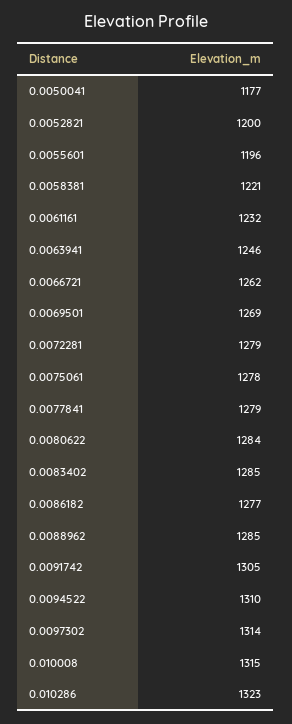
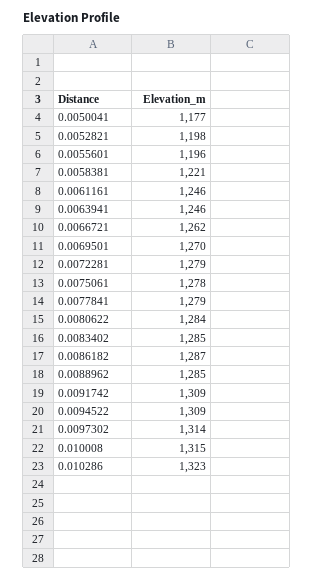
0.0052821: 1200 -> 1198
0.0061161: 1232 -> 1246
0.0069501: 1269 -> 1270
0.0086182: 1277 -> 1287
0.0091742: 1305 -> 1309
0.0094522: 1310 -> 1309

